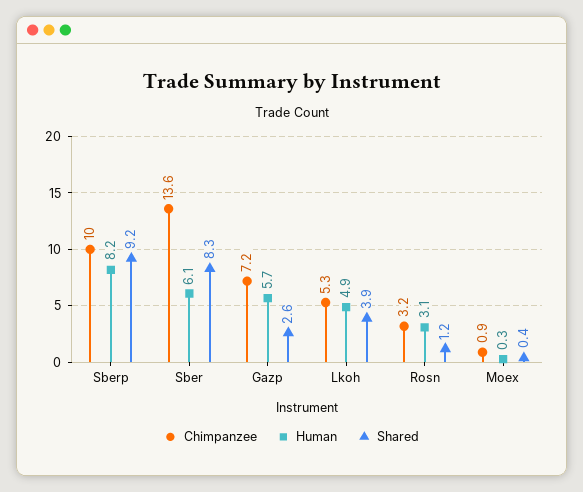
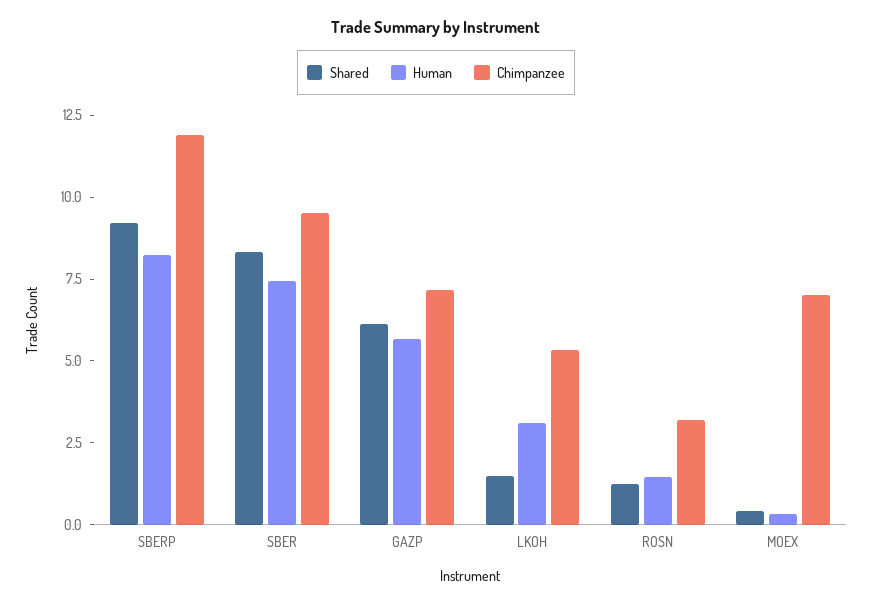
Chimpanzee, Sberp: 10 -> 12
Chimpanzee, Sber: 13.6 -> 9.5
Human, Sber: 6.1 -> 7.5
Shared, Gazp: 2.6 -> 6
Human, Lkoh: 4.9 -> 3
Shared, Lkoh: 3.9 -> 1.5
Human, Rosn: 3.1 -> 1.5
Chimpanzee, Moex: 0.9 -> 7

